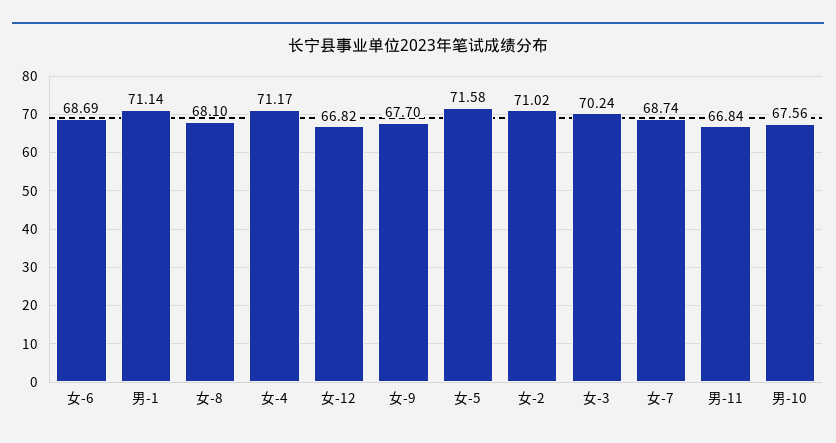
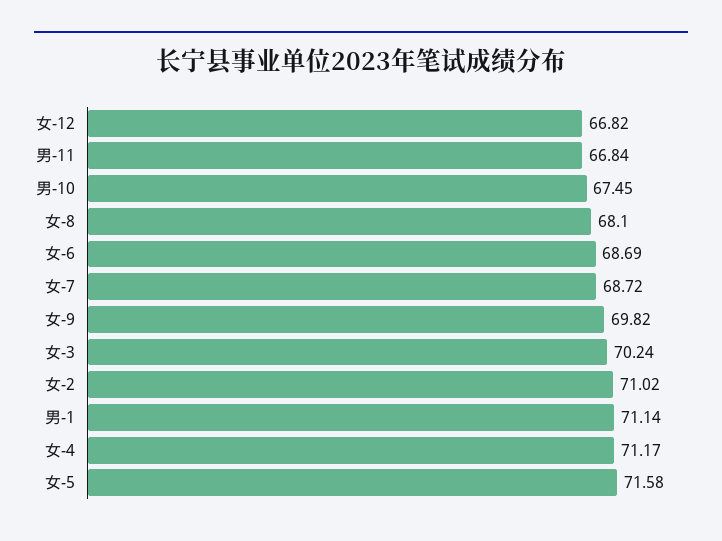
女-9: 67.7 -> 69.82
女-7: 68.74 -> 68.72
男-10: 67.56 -> 67.45

